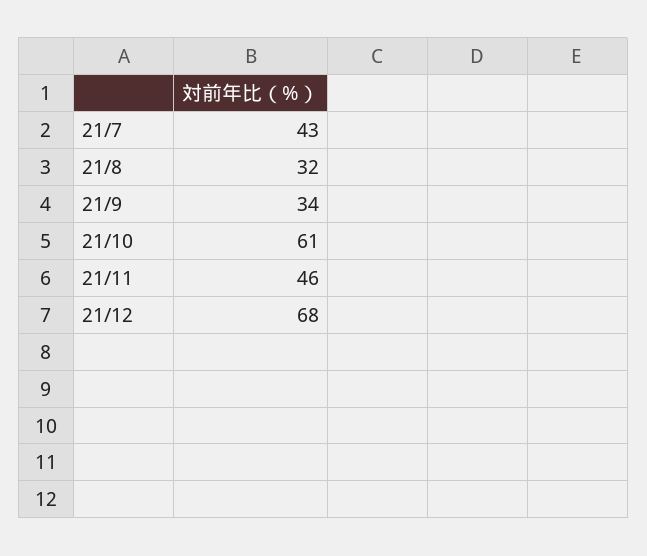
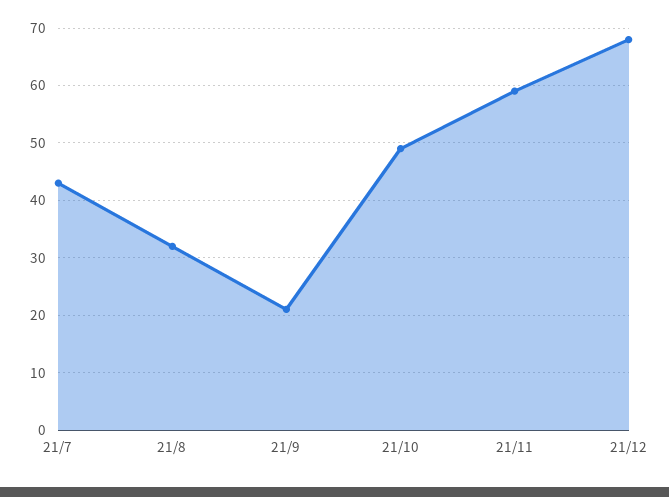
21/9: 34 -> 20
21/10: 61 -> 50
21/11: 46 -> 60

